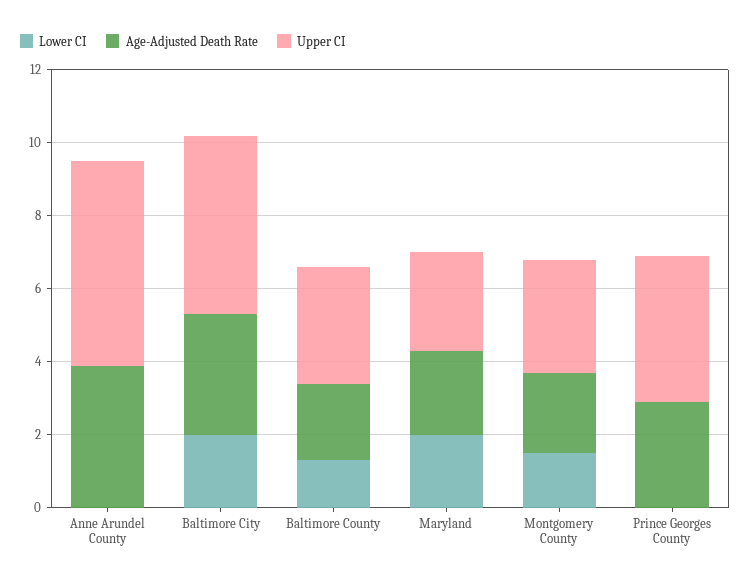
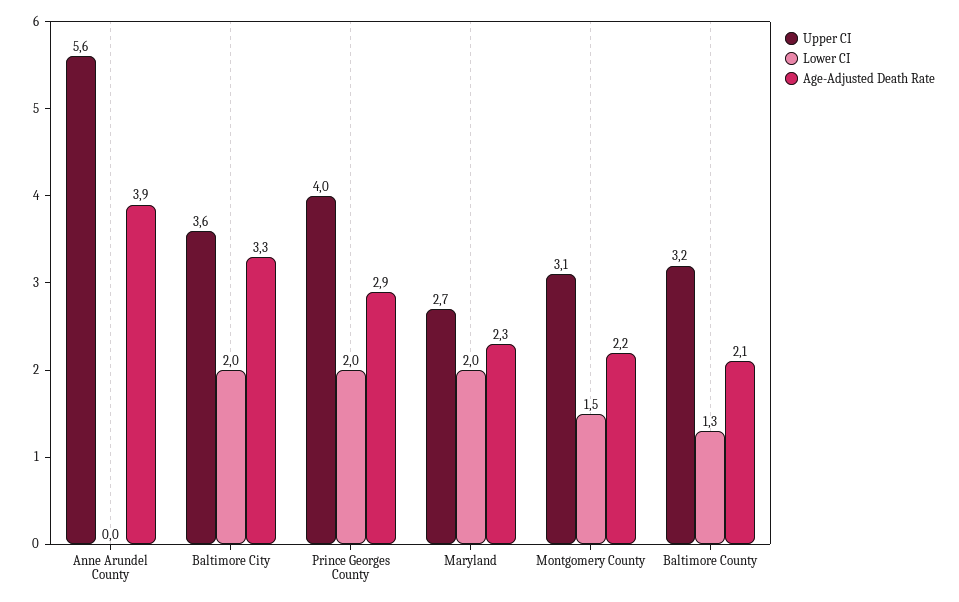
Upper CI, Baltimore City: 5 -> 3.6
Lower CI, Prince Georges County: 0 -> 2

